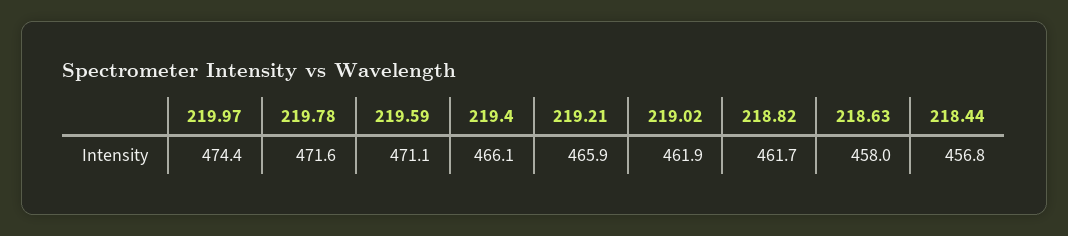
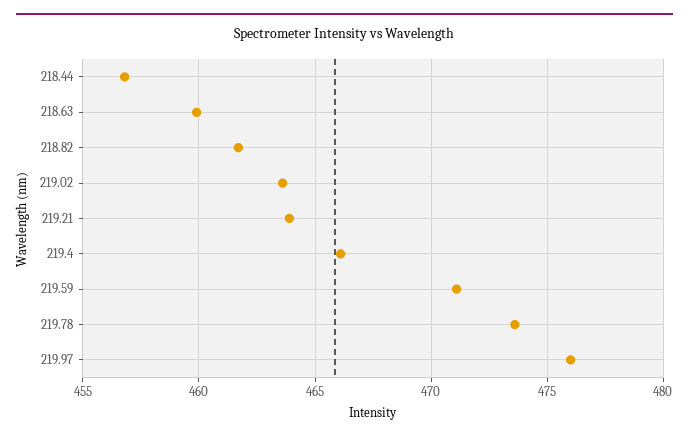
219.97: 474.4 -> 476
219.78: 471.6 -> 473.5
219.21: 465.9 -> 464
219.02: 461.9 -> 463.5
218.63: 458 -> 460

